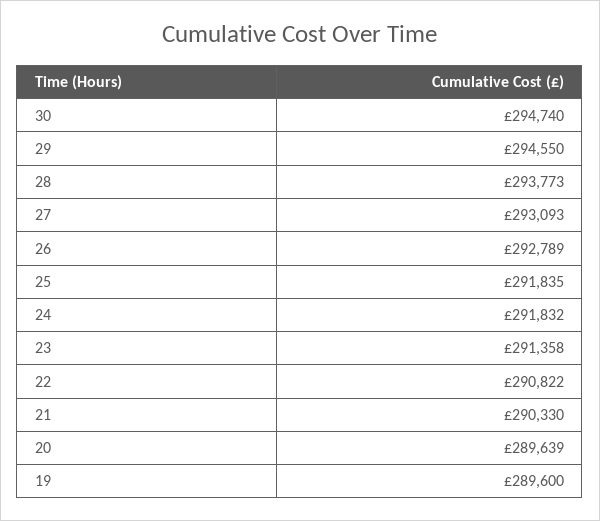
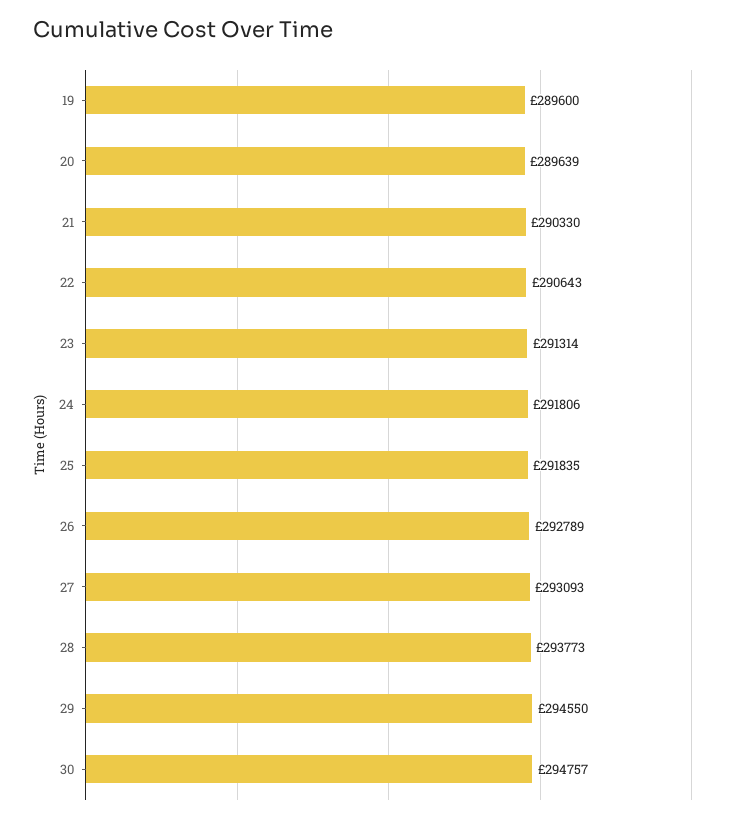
30: 294740 -> 294757
24: 291832 -> 291806
23: 291358 -> 291314
22: 290822 -> 290643

